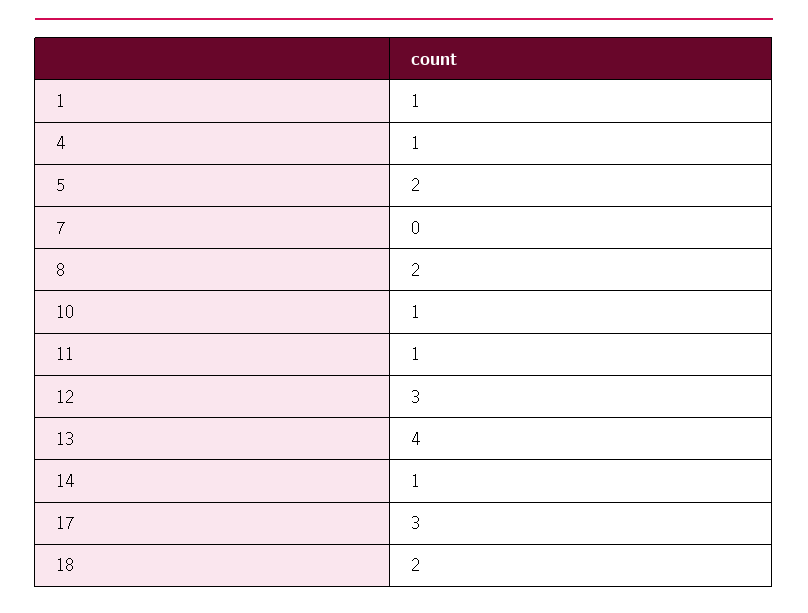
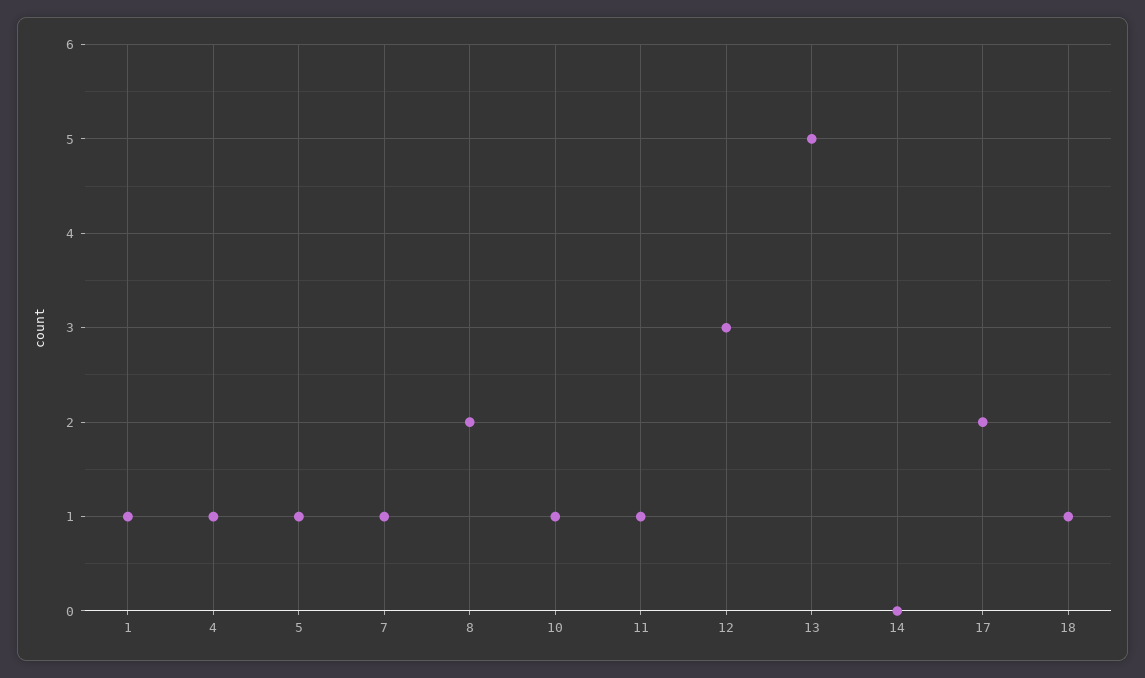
5: 2 -> 1
7: 0 -> 1
13: 4 -> 5
14: 1 -> 0
17: 3 -> 2
18: 2 -> 1

